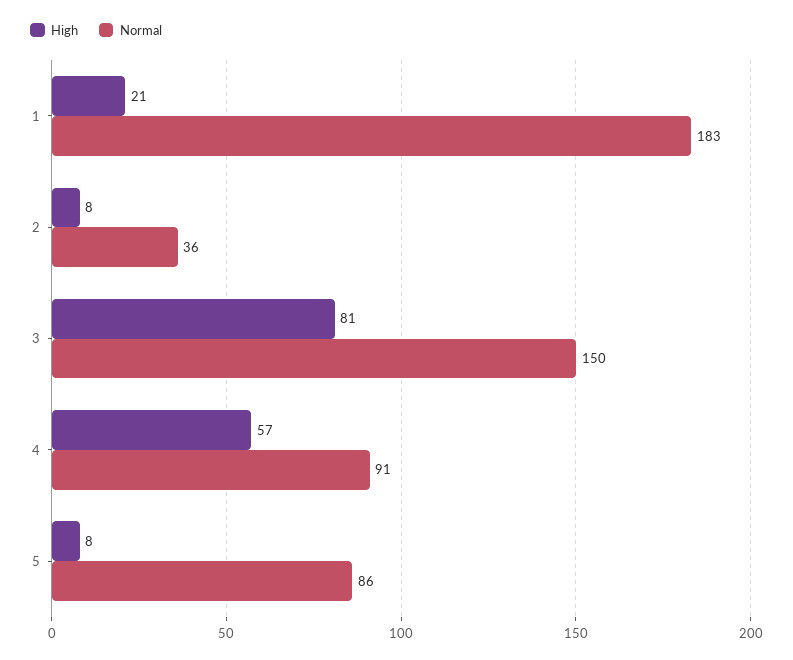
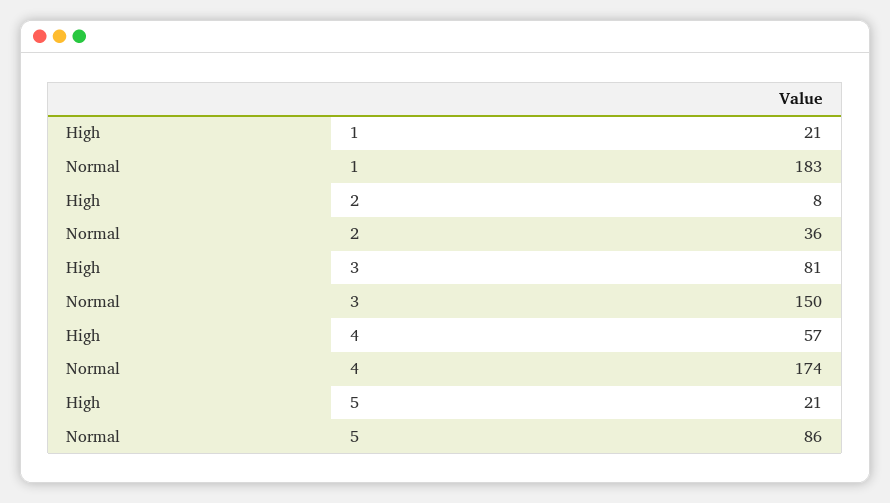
Normal, 4: 91 -> 174
High, 5: 8 -> 21

